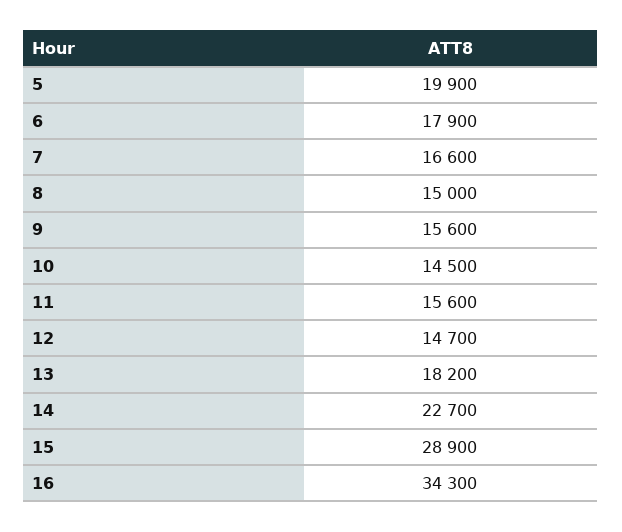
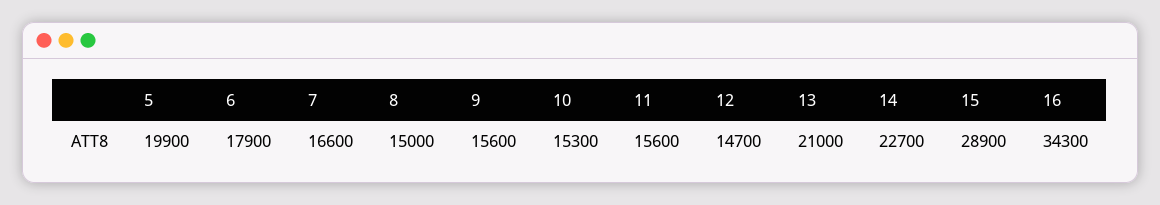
10: 14500 -> 15300
13: 18200 -> 21000

